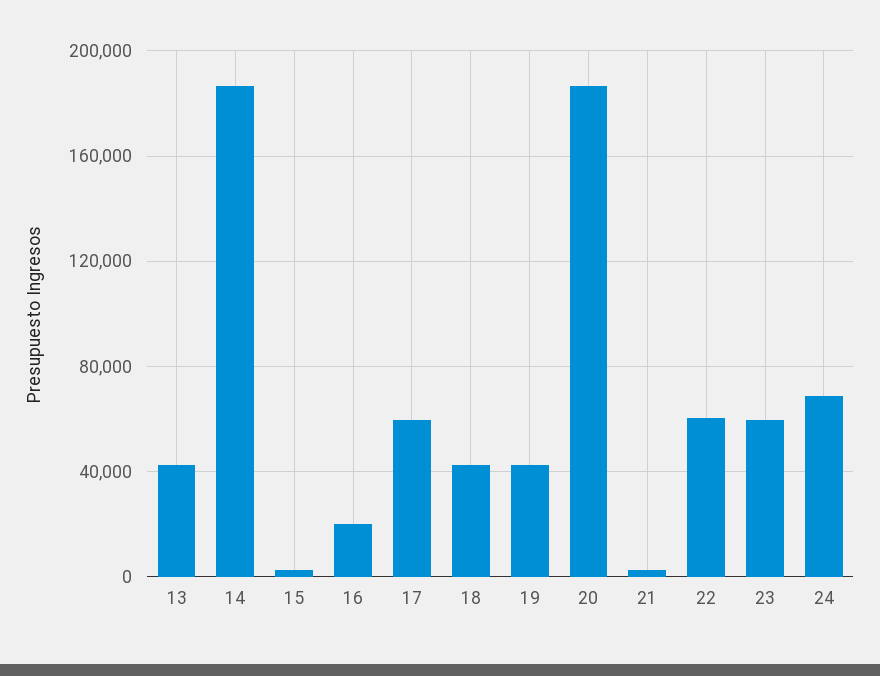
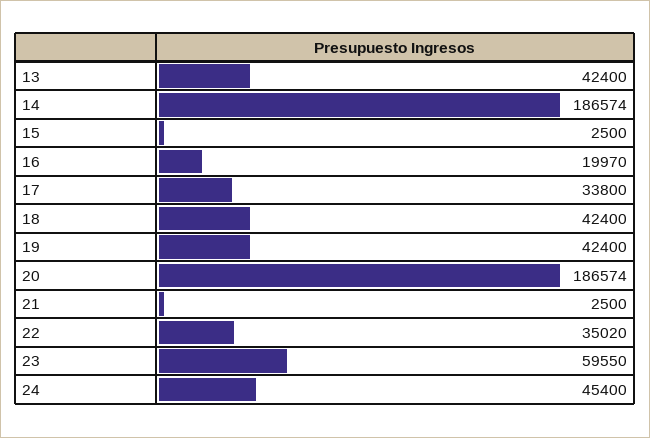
17: 60000 -> 33800
22: 60000 -> 35020
24: 70000 -> 45400

